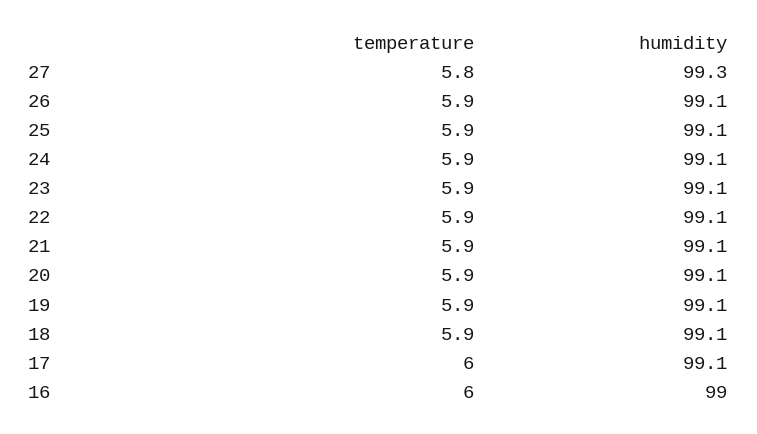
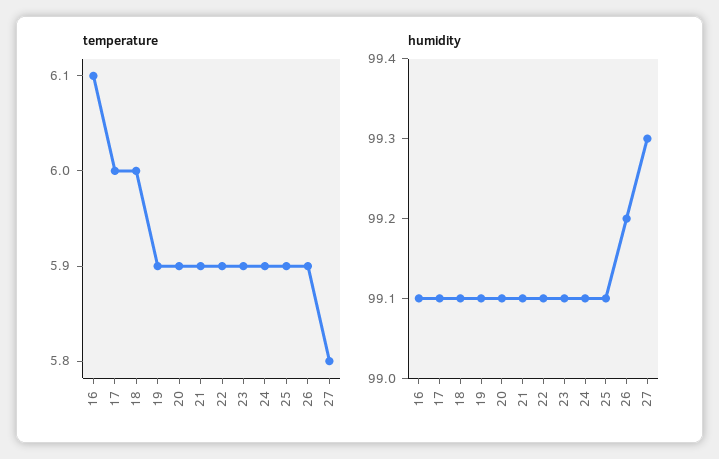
humidity, 26: 99.1 -> 99.2
temperature, 18: 5.9 -> 6
temperature, 16: 6 -> 6.1
humidity, 16: 99 -> 99.1

